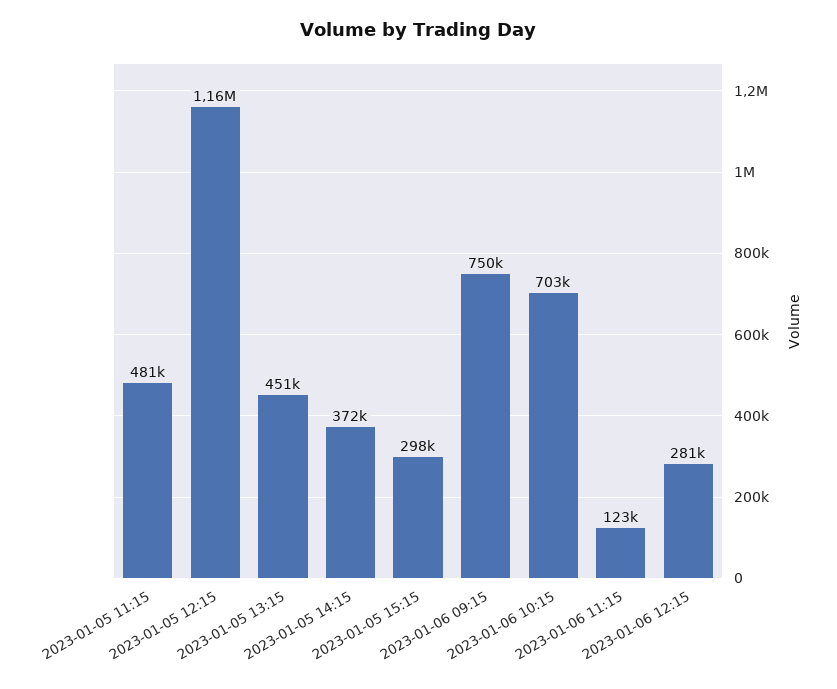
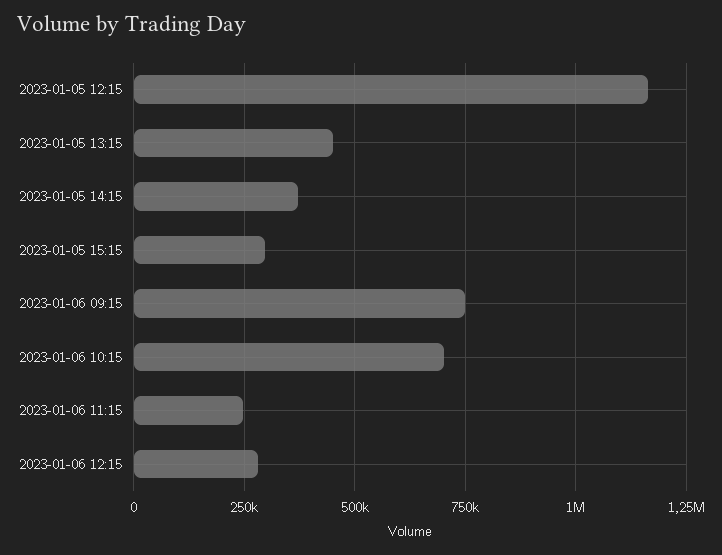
2023-01-05 11:15: 481000 -> none
2023-01-06 11:15: 123000 -> 250000

